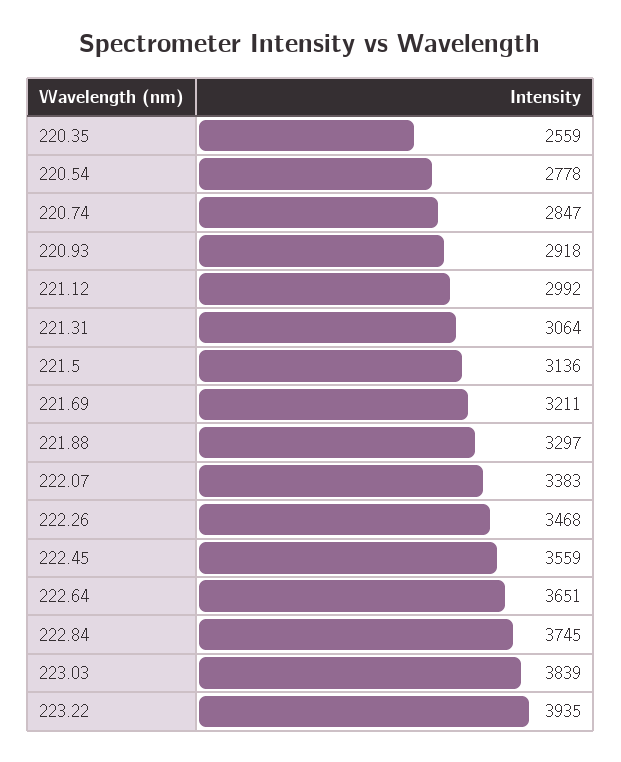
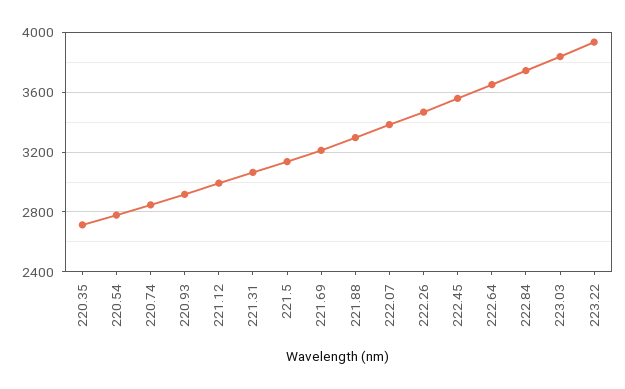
220.35: 2559 -> 2700

